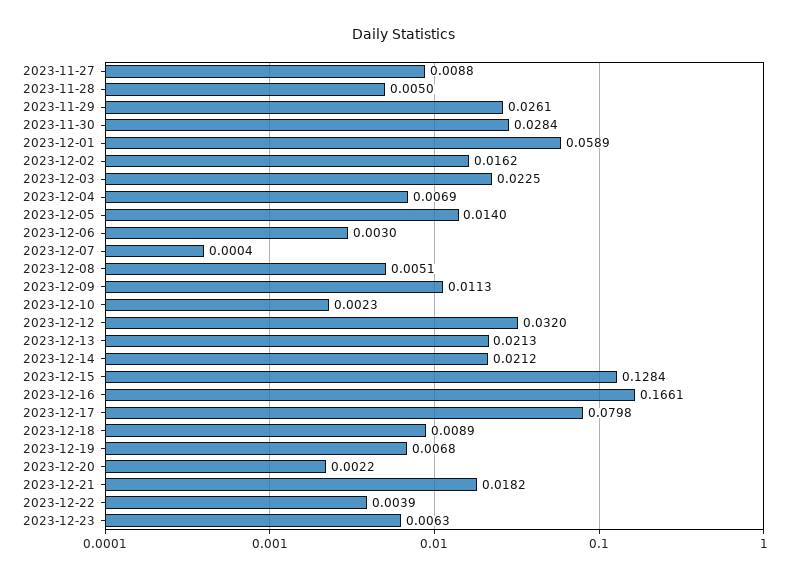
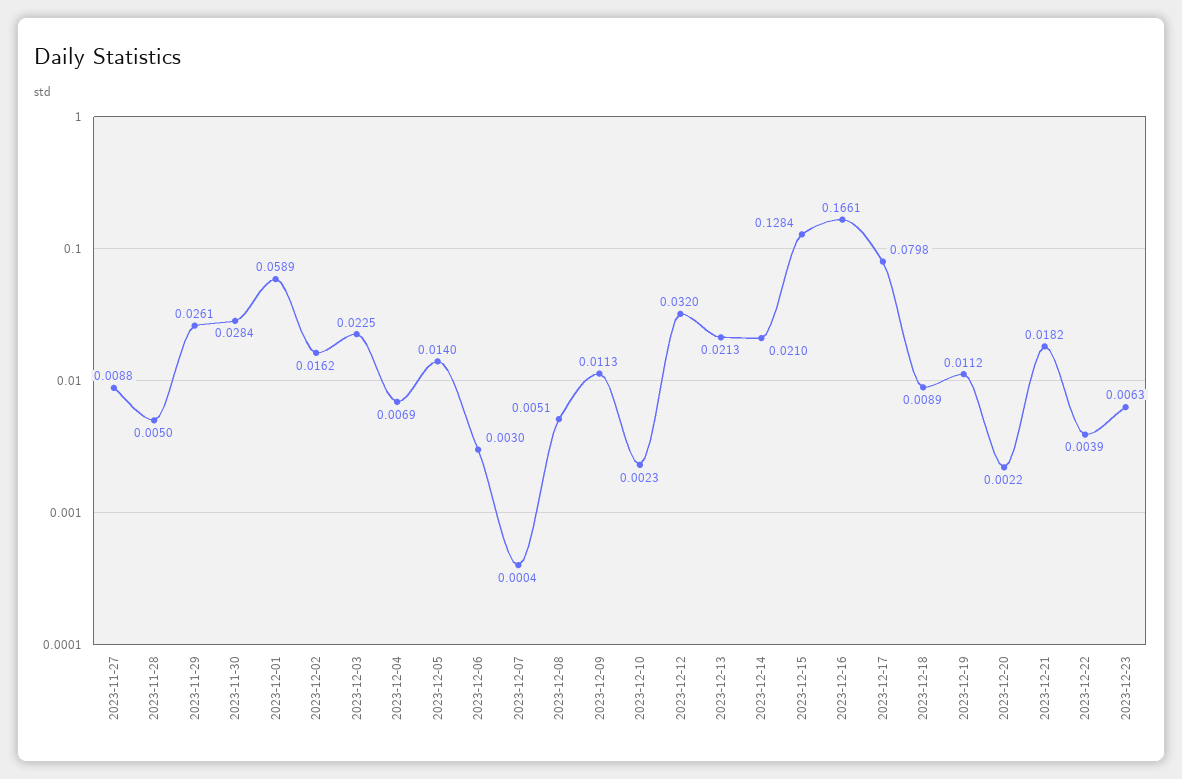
2023-12-14: 0.0212 -> 0.021
2023-12-19: 0.0068 -> 0.0112

